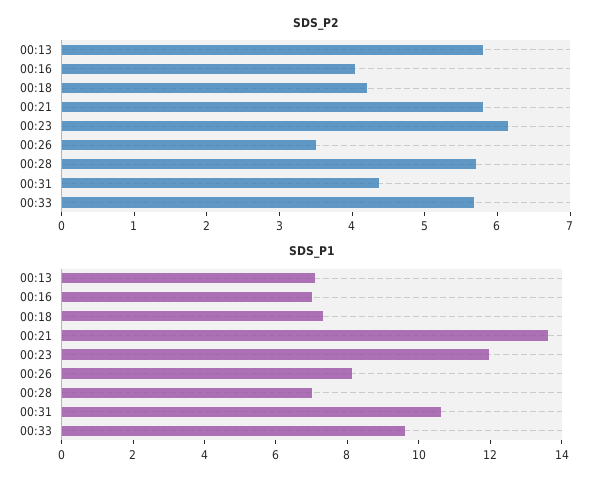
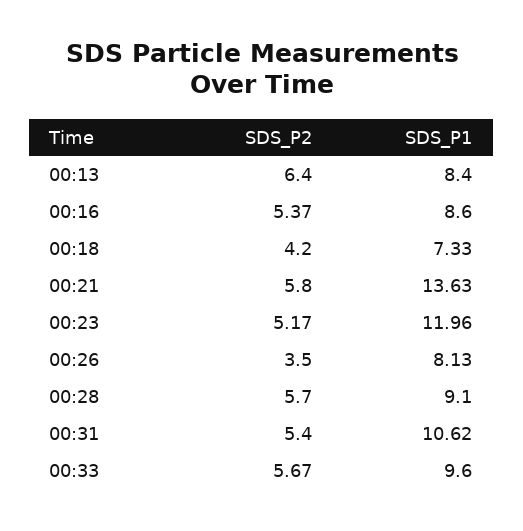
SDS_P2, 00:13: 5.8 -> 6.4
SDS_P2, 00:16: 4 -> 5.37
SDS_P2, 00:23: 6.2 -> 5.17
SDS_P2, 00:31: 4.4 -> 5.4
SDS_P1, 00:13: 7 -> 8.4
SDS_P1, 00:16: 7 -> 8.6
SDS_P1, 00:28: 7 -> 9.1

